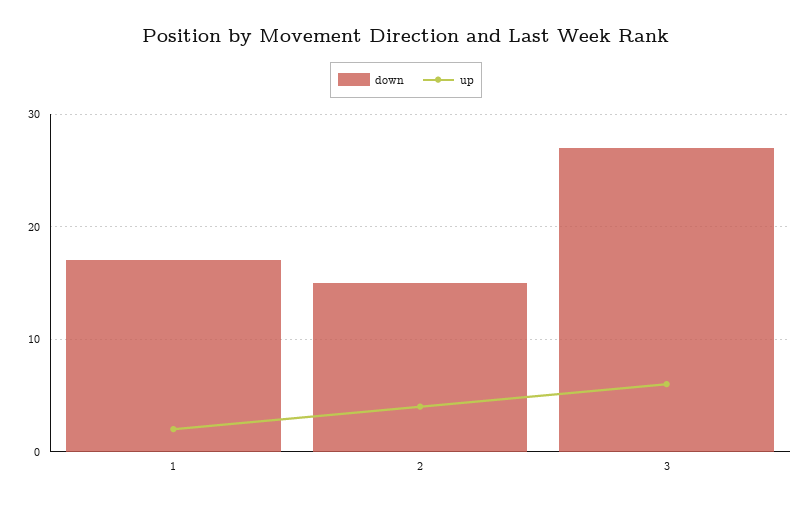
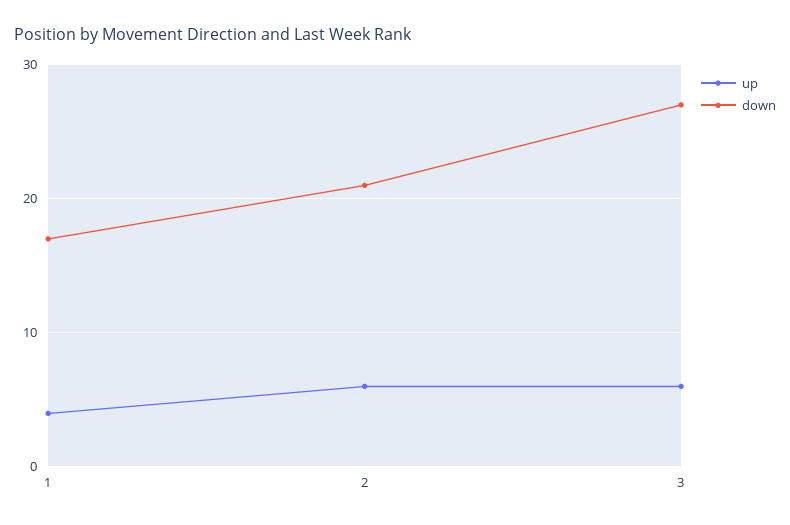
up, 1: 2 -> 4
down, 2: 15 -> 21
up, 2: 4 -> 6

